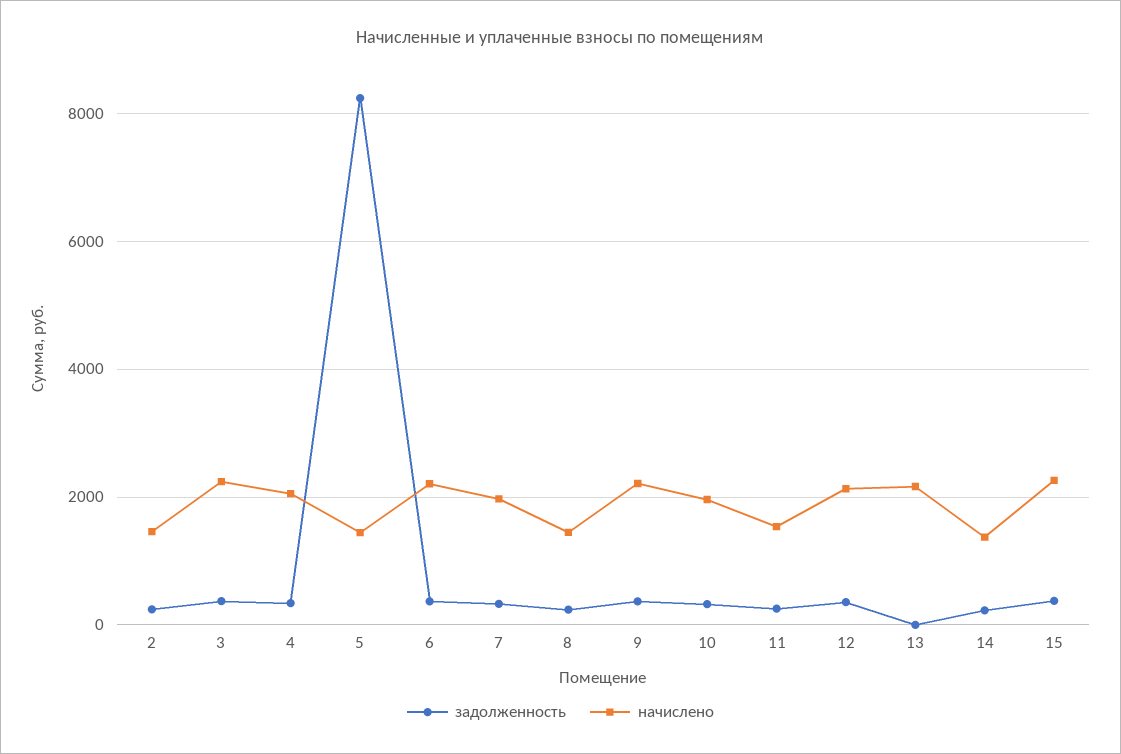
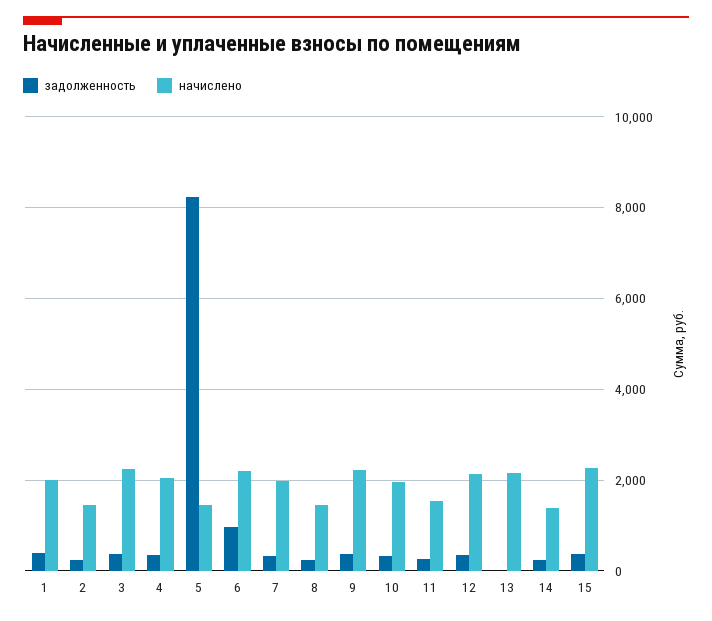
задолженность, 6: 400 -> 1000
задолженность, 1: none -> 400
начислено, 1: none -> 2000

